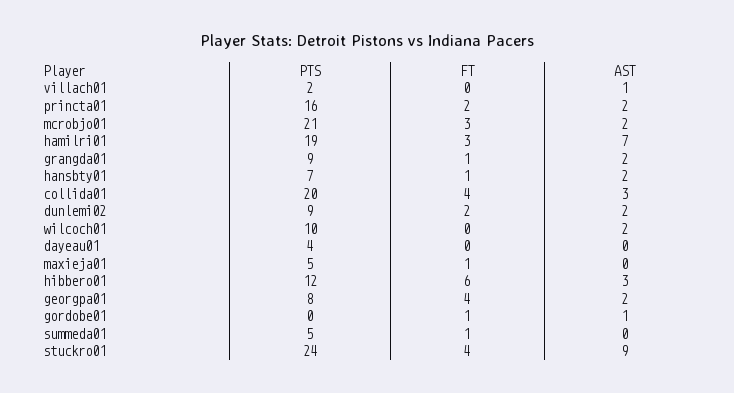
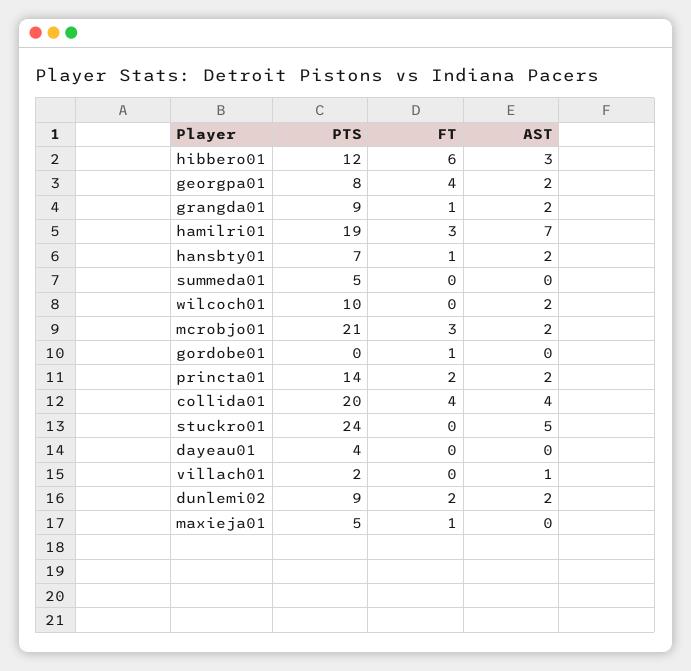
PTS, princta01: 16 -> 14
AST, collida01: 3 -> 4
AST, gordobe01: 1 -> 0
FT, summeda01: 1 -> 0
FT, stuckro01: 4 -> 0
AST, stuckro01: 9 -> 5

